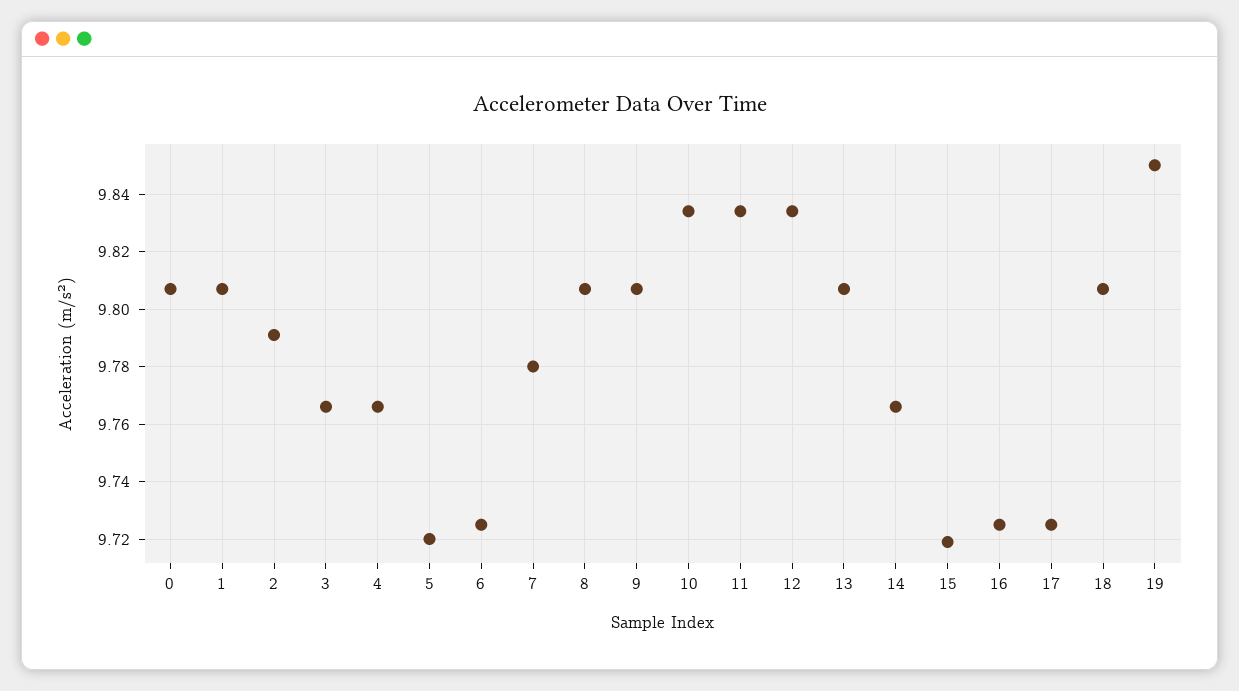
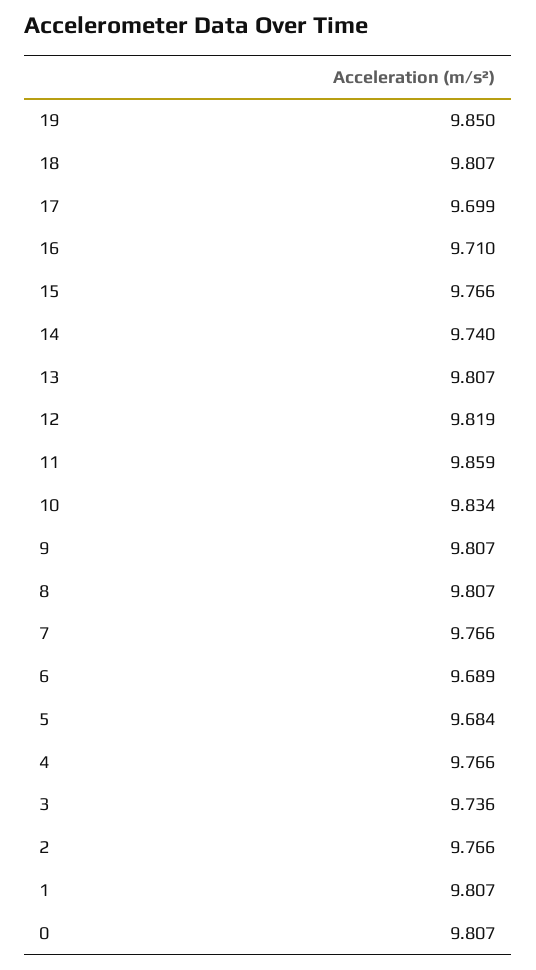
2: 9.79 -> 9.766
3: 9.765 -> 9.736
5: 9.72 -> 9.684
6: 9.725 -> 9.689
7: 9.78 -> 9.766
11: 9.835 -> 9.859
12: 9.835 -> 9.819
14: 9.765 -> 9.74
15: 9.72 -> 9.766
16: 9.725 -> 9.71
17: 9.725 -> 9.699

